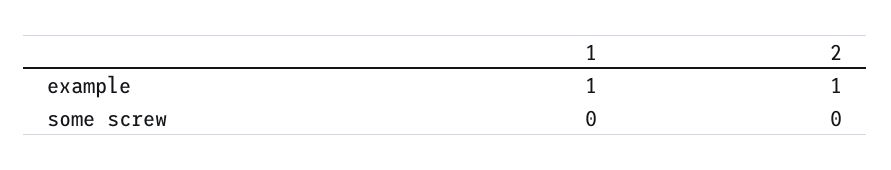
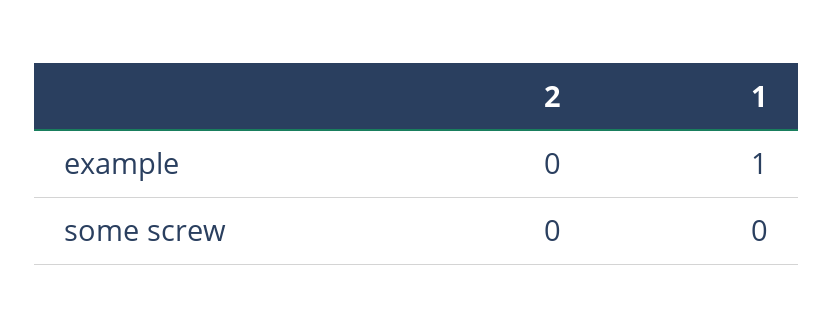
2, example: 1 -> 0

